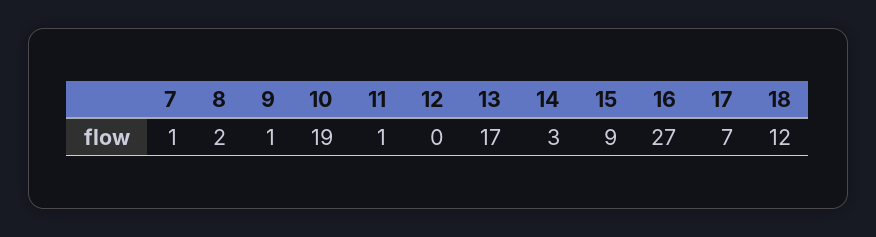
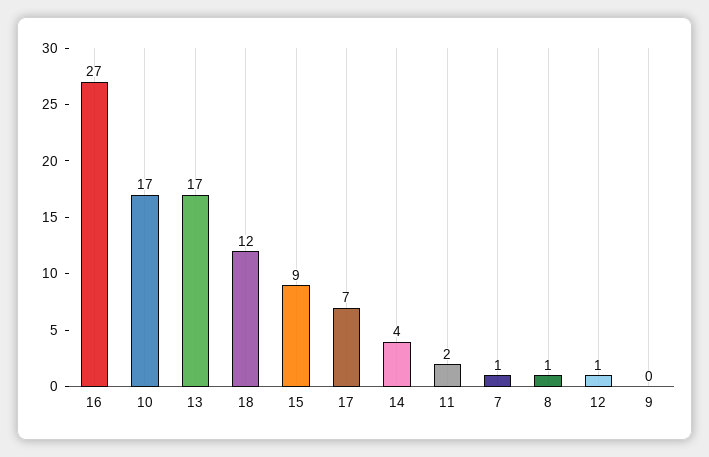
8: 2 -> 1
9: 1 -> 0
10: 19 -> 17
11: 1 -> 2
12: 0 -> 1
14: 3 -> 4

